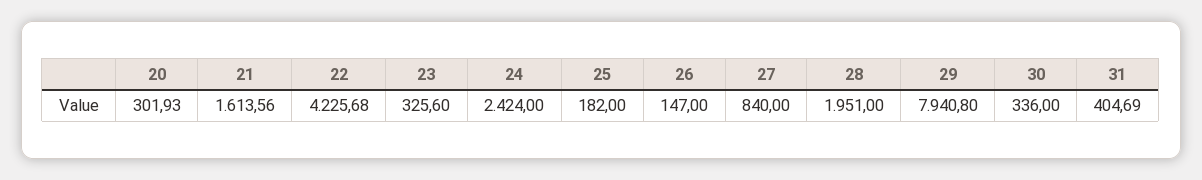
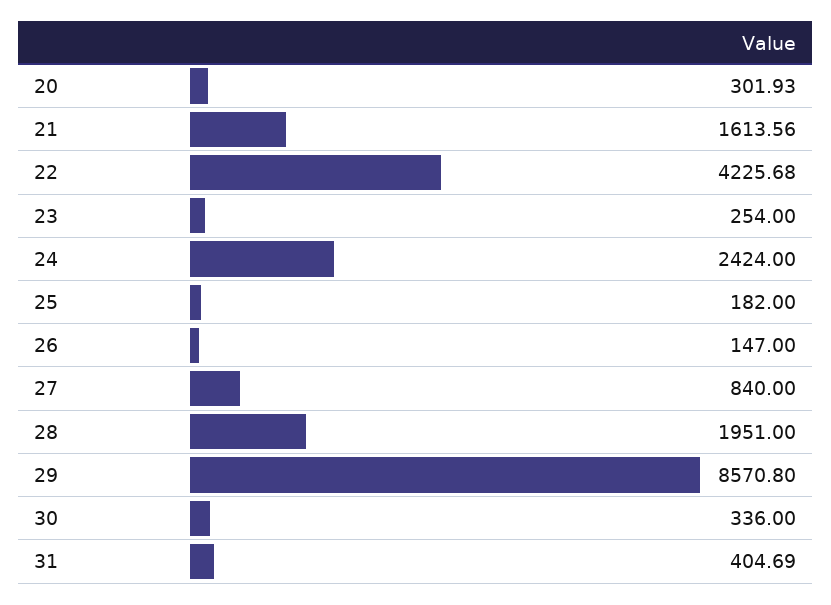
23: 325.6 -> 254
29: 7940.8 -> 8570.8

